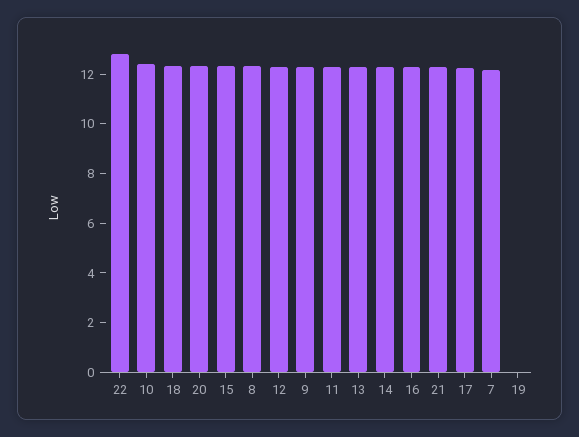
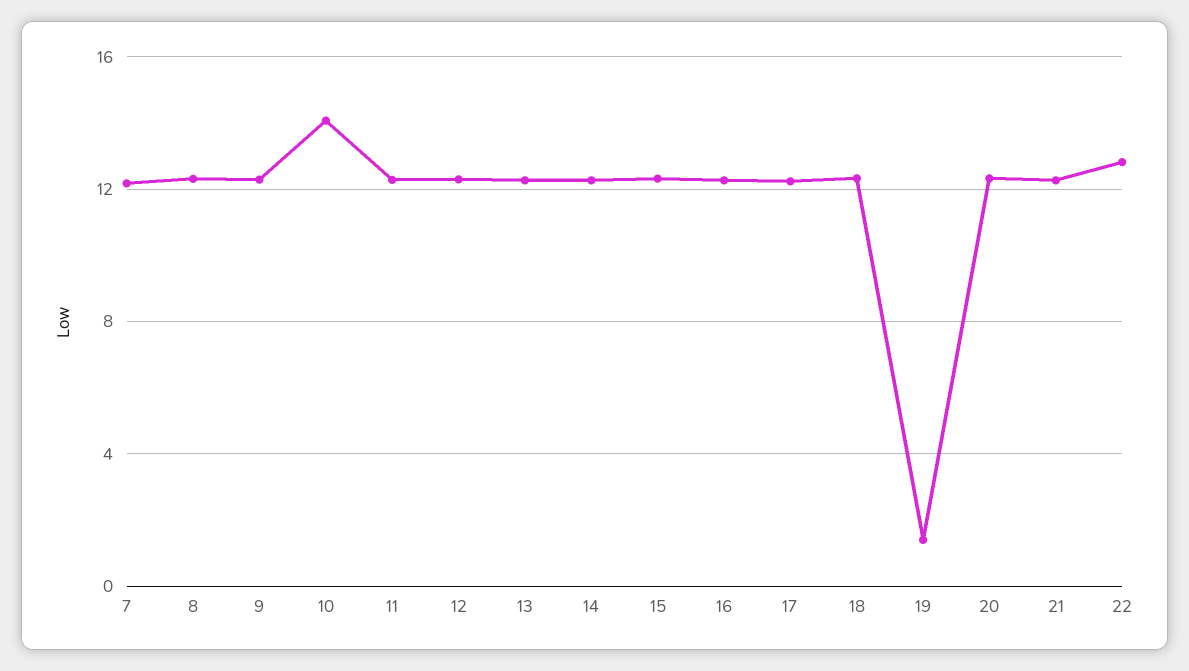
10: 12.5 -> 14
19: 0 -> 1.5

